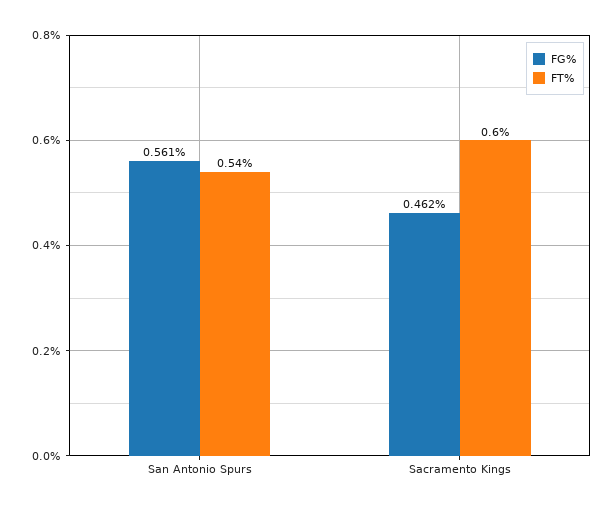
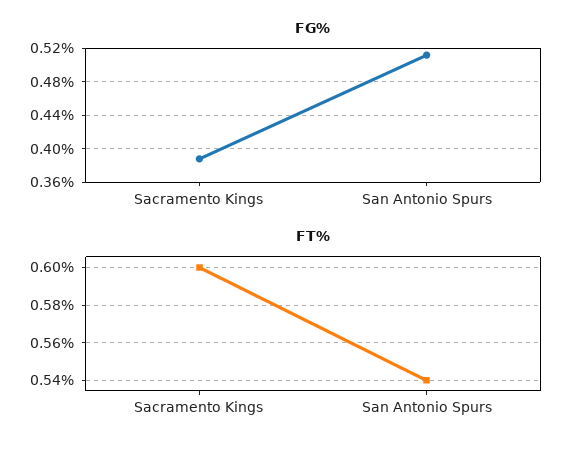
FG%, San Antonio Spurs: 0.561 -> 0.51
FG%, Sacramento Kings: 0.462 -> 0.39

